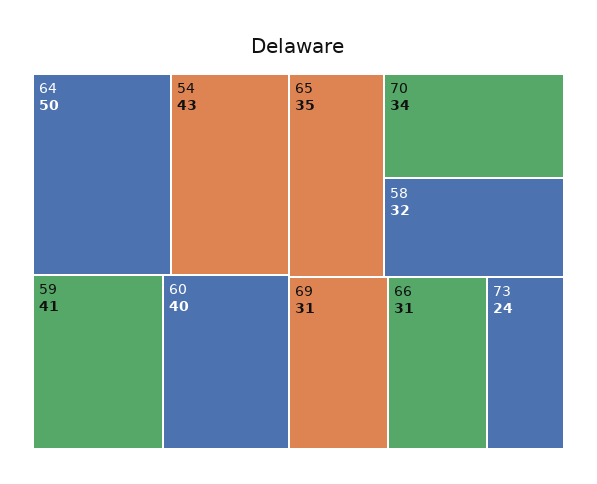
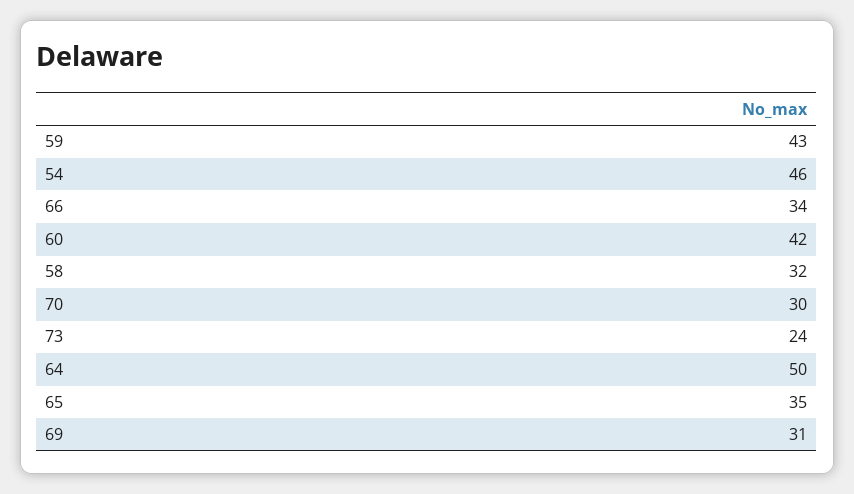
54: 43 -> 46
59: 41 -> 43
60: 40 -> 42
70: 34 -> 30
66: 31 -> 34

